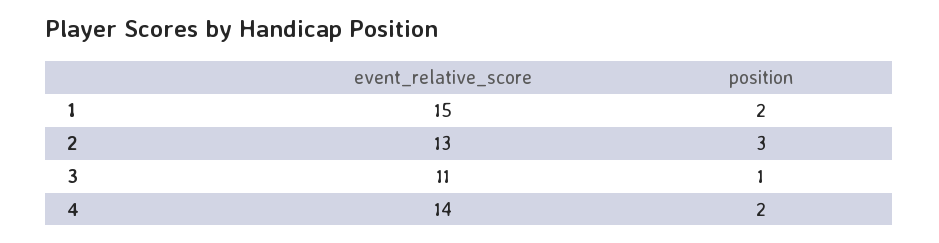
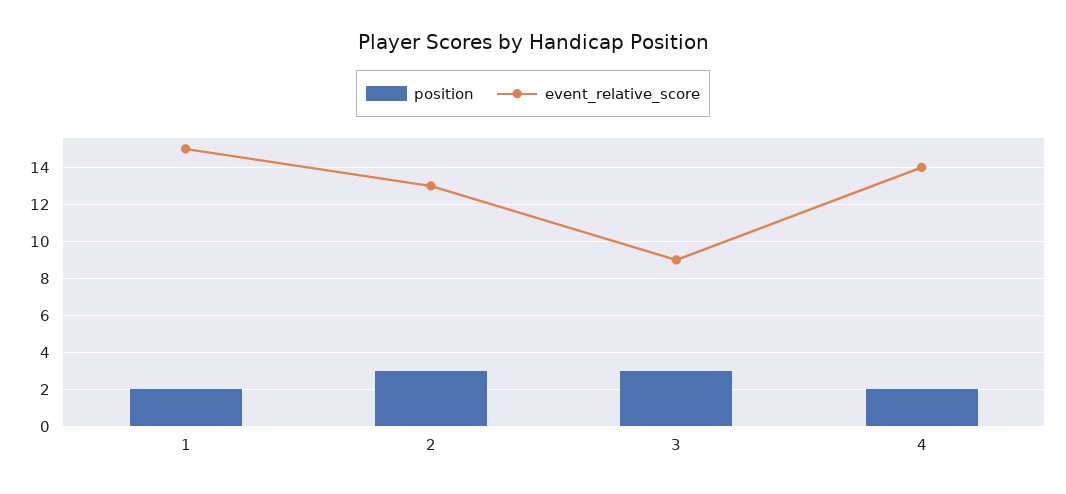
event_relative_score, 3: 11 -> 9
position, 3: 1 -> 3

